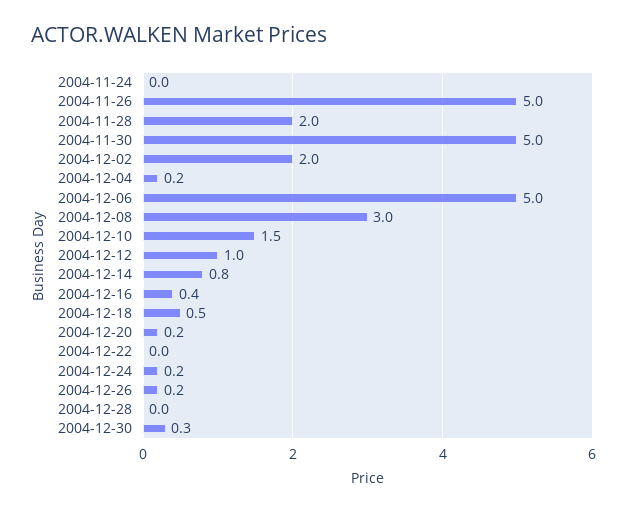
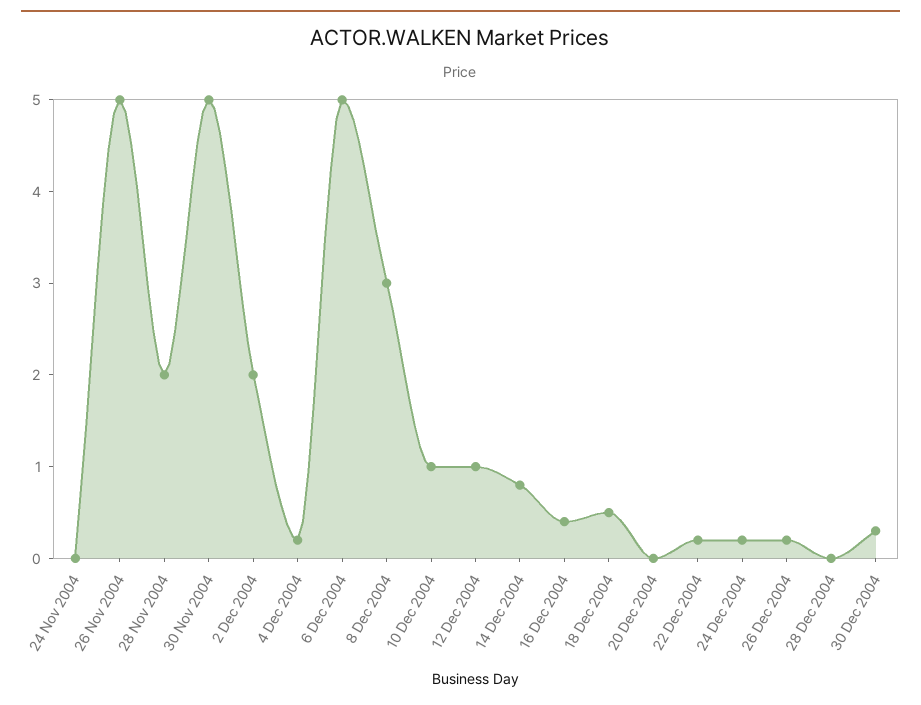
2004-12-10: 1.5 -> 1
2004-12-20: 0.2 -> 0
2004-12-22: 0 -> 0.2

